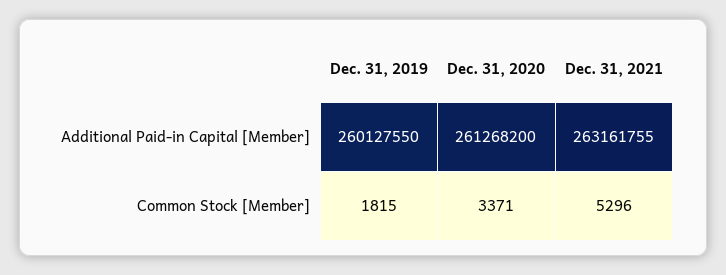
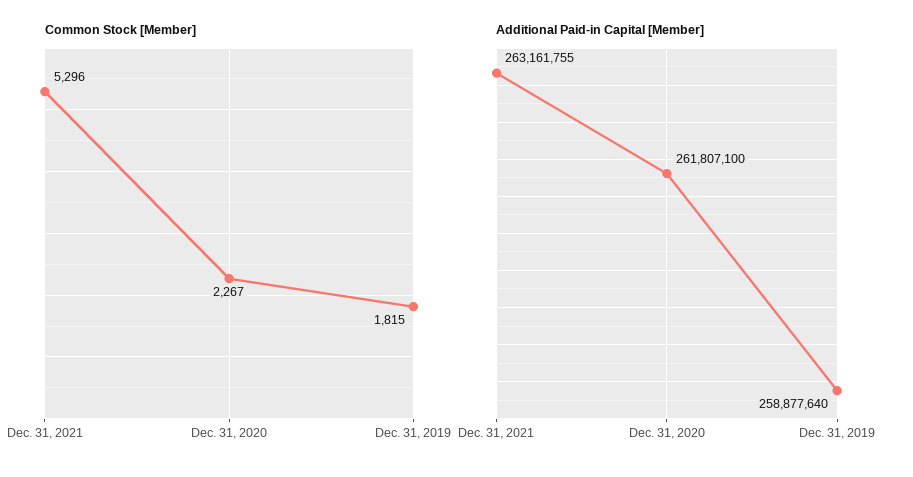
Additional Paid-in Capital [Member], Dec. 31, 2019: 260127550 -> 258877640
Additional Paid-in Capital [Member], Dec. 31, 2020: 261268200 -> 261807100
Common Stock [Member], Dec. 31, 2020: 3371 -> 2267

